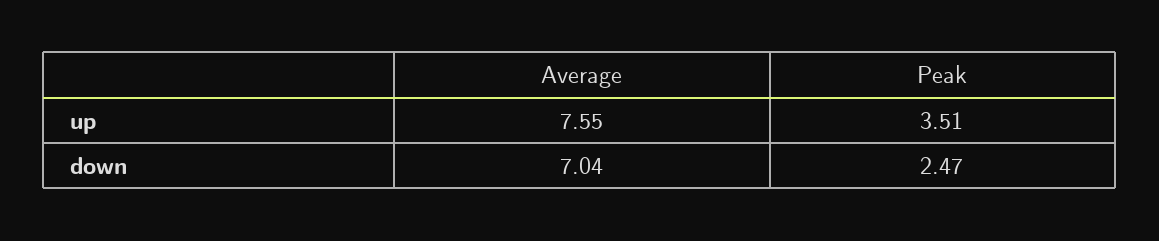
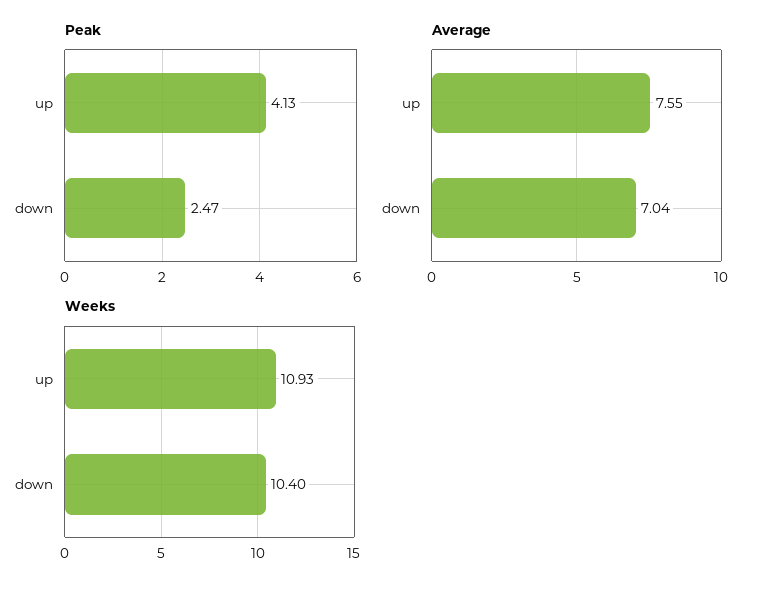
Peak, up: 3.51 -> 4.13
Weeks, up: none -> 10.93
Weeks, down: none -> 10.4

